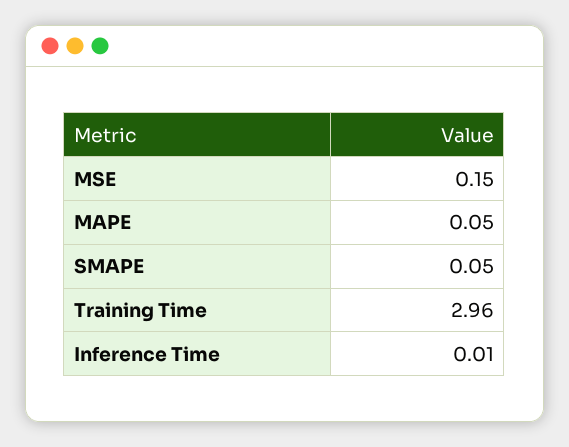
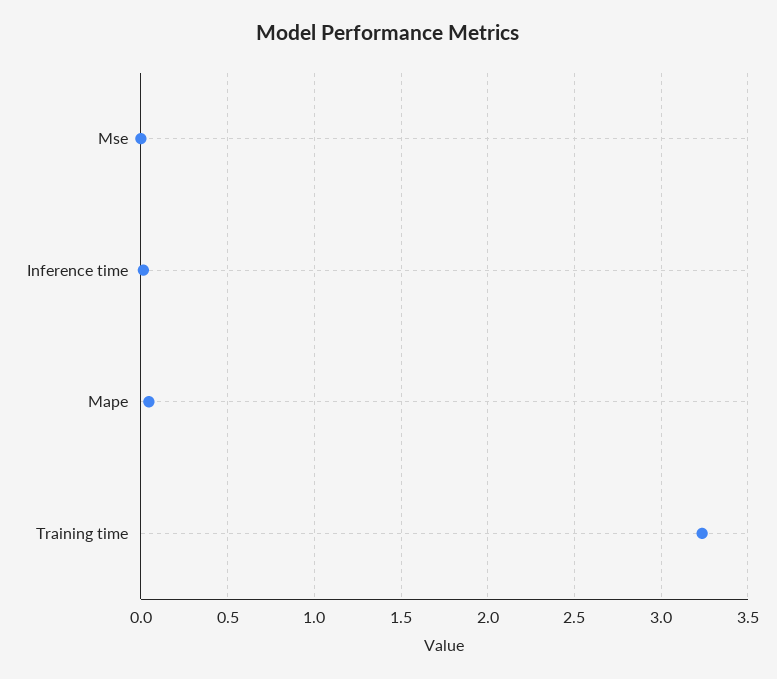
MSE: 0.15 -> 0
SMAPE: 0.05 -> none
Training Time: 2.96 -> 3.25

